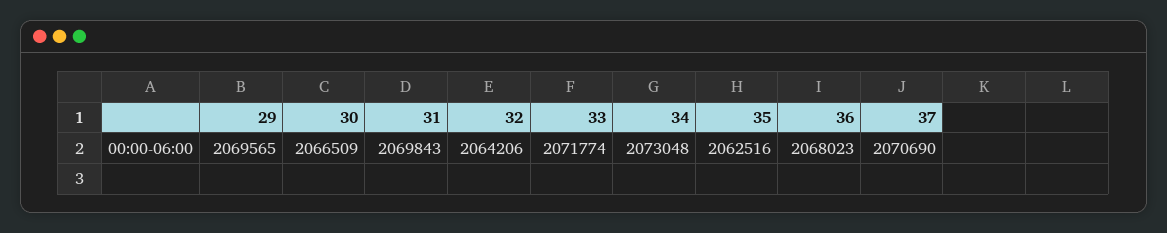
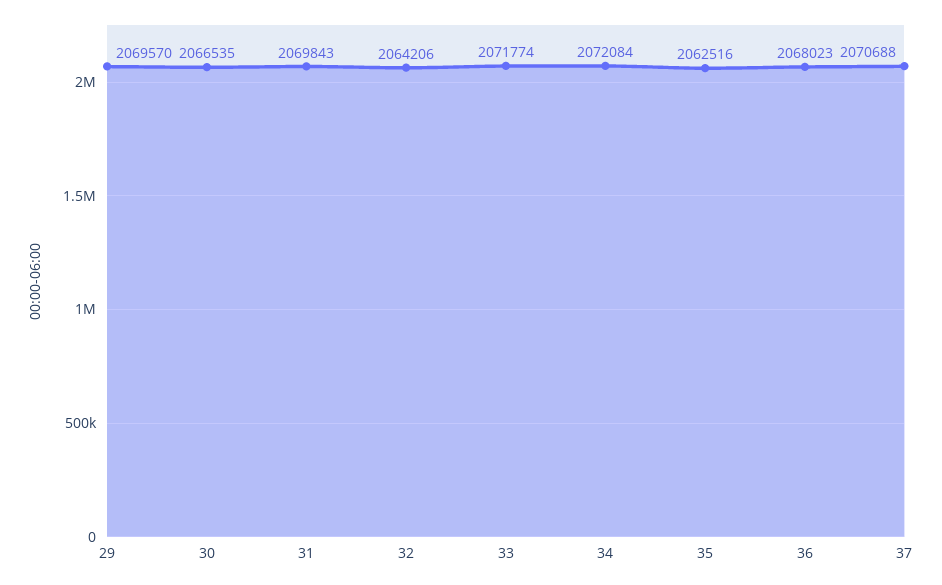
29: 2069565 -> 2069570
30: 2066509 -> 2066535
34: 2073048 -> 2072084
37: 2070690 -> 2070688

